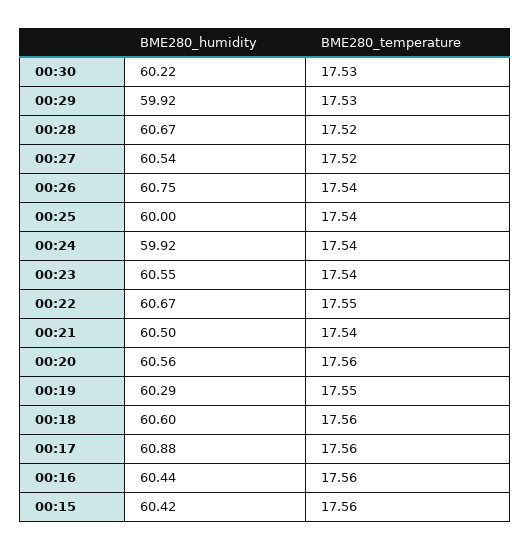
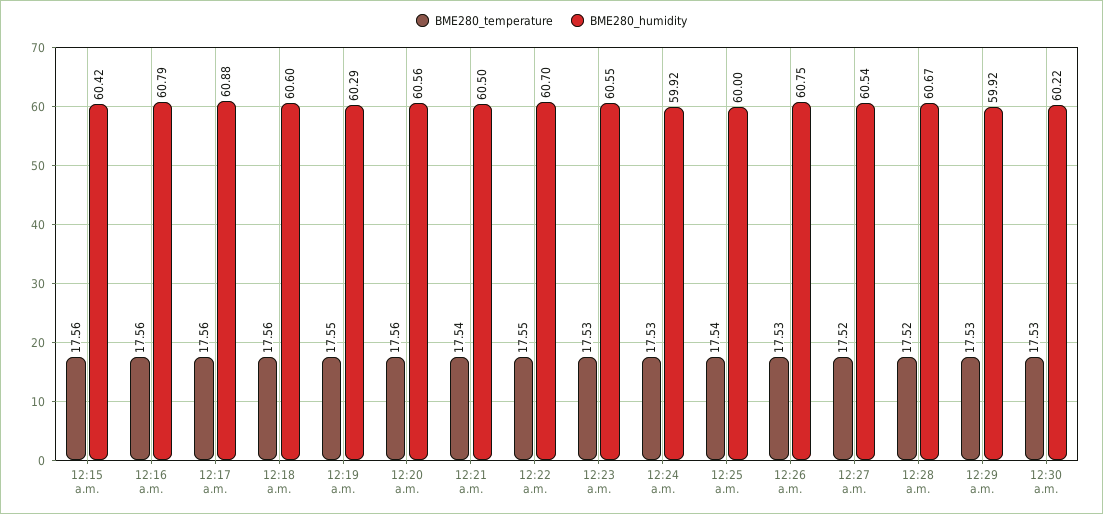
BME280_temperature, 00:26: 17.54 -> 17.53
BME280_temperature, 00:24: 17.54 -> 17.53
BME280_temperature, 00:23: 17.54 -> 17.53
BME280_humidity, 00:22: 60.67 -> 60.7
BME280_humidity, 00:16: 60.44 -> 60.79

